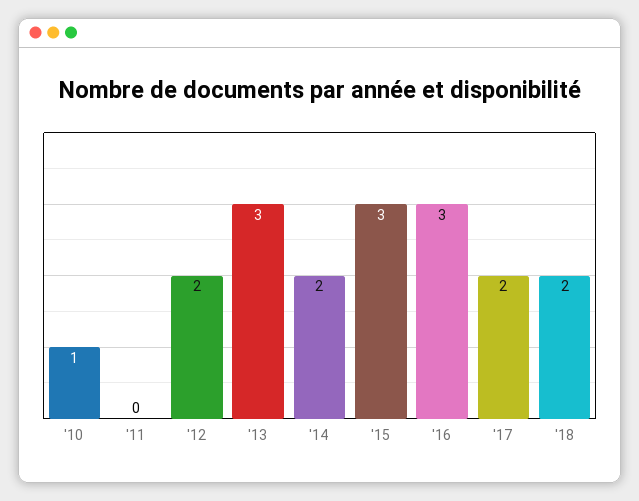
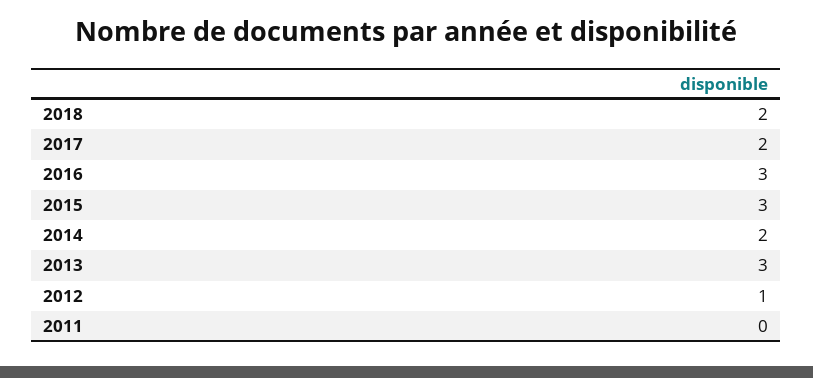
'10: 1 -> none
'12: 2 -> 1

